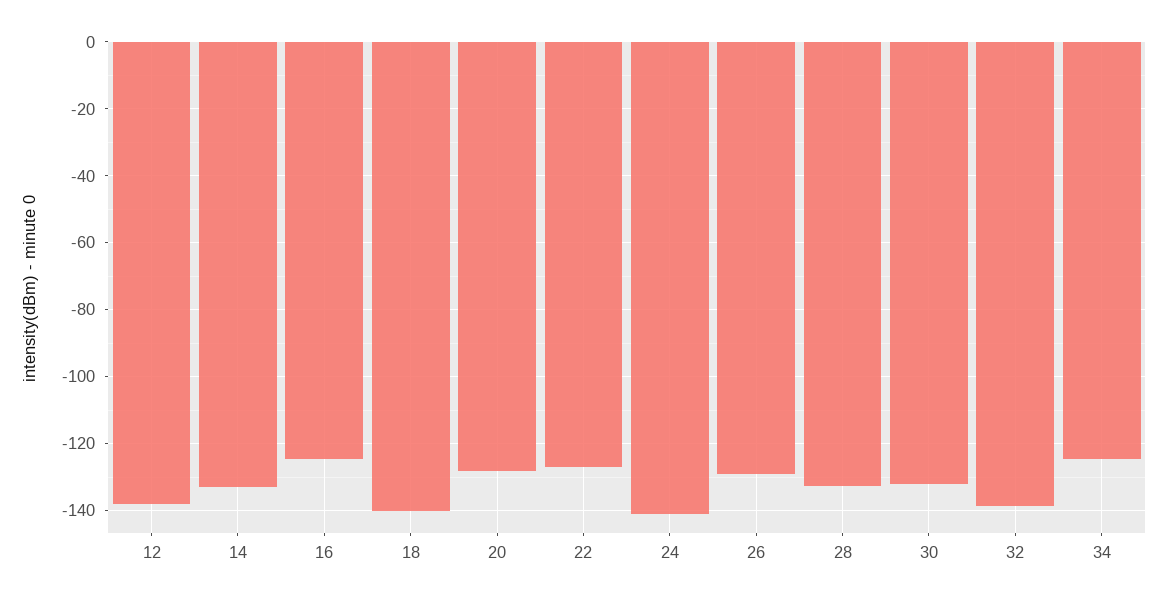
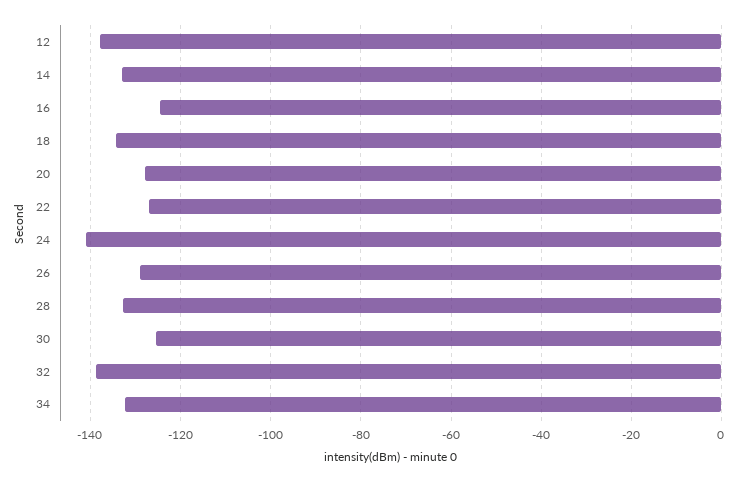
18: -140 -> -134
30: -132 -> -126
34: -124 -> -132

